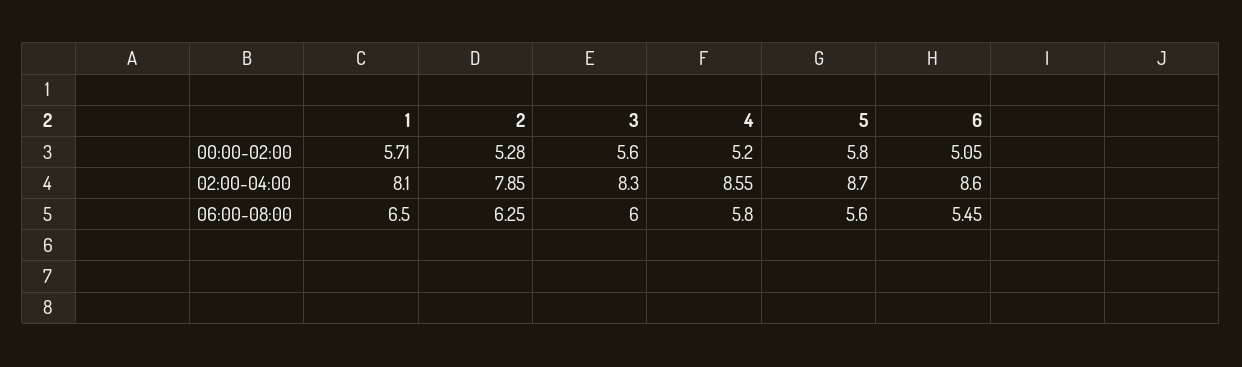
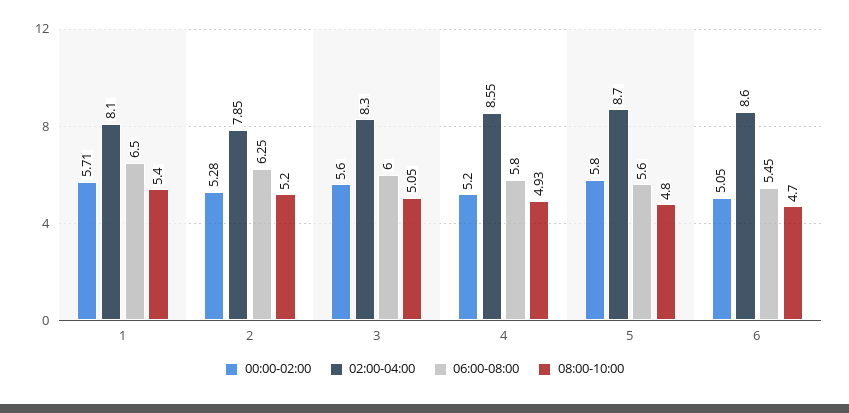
08:00-10:00, 1: none -> 5.4
08:00-10:00, 2: none -> 5.2
08:00-10:00, 3: none -> 5.05
08:00-10:00, 4: none -> 4.93
08:00-10:00, 5: none -> 4.8
08:00-10:00, 6: none -> 4.7

